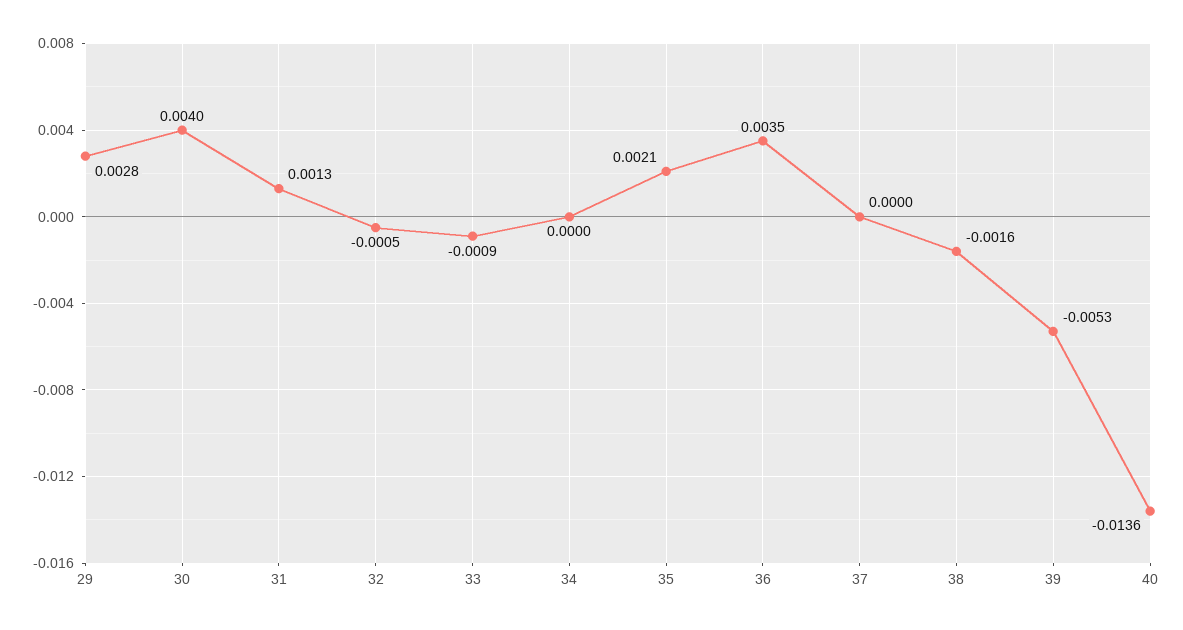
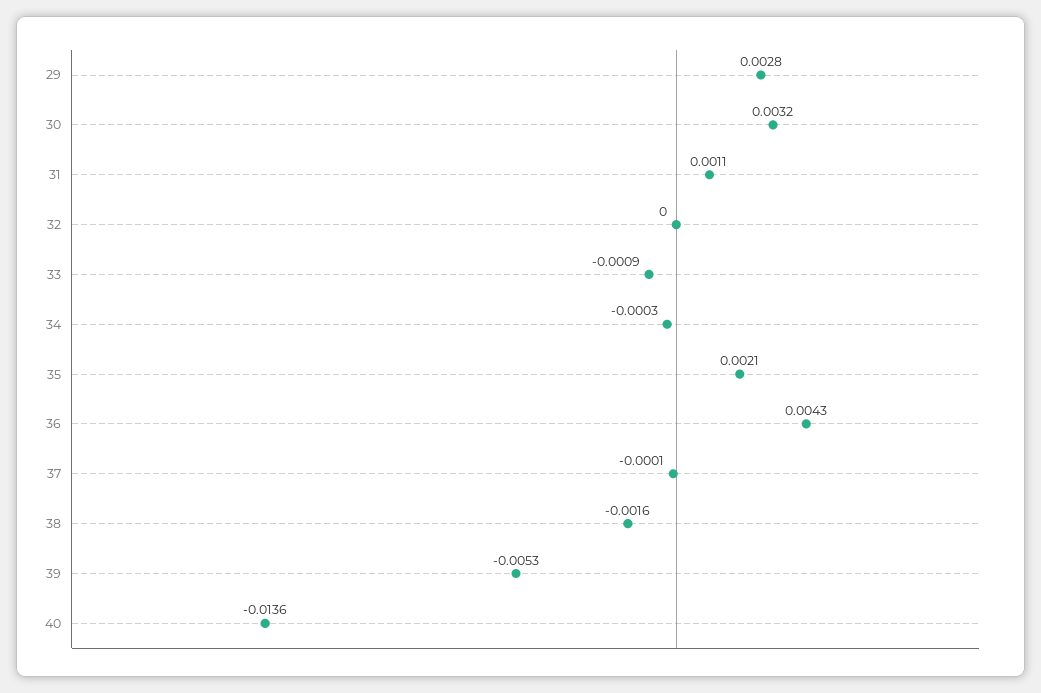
30: 0.004 -> 0.0032
31: 0.0013 -> 0.0011
32: -0.0005 -> 0
34: 0 -> -0.0003
36: 0.0035 -> 0.0043
37: 0 -> -0.0001

